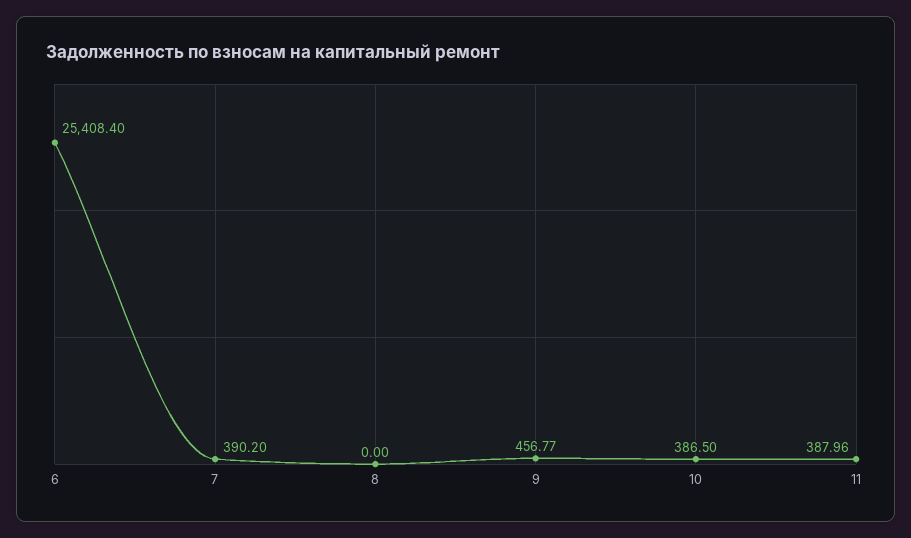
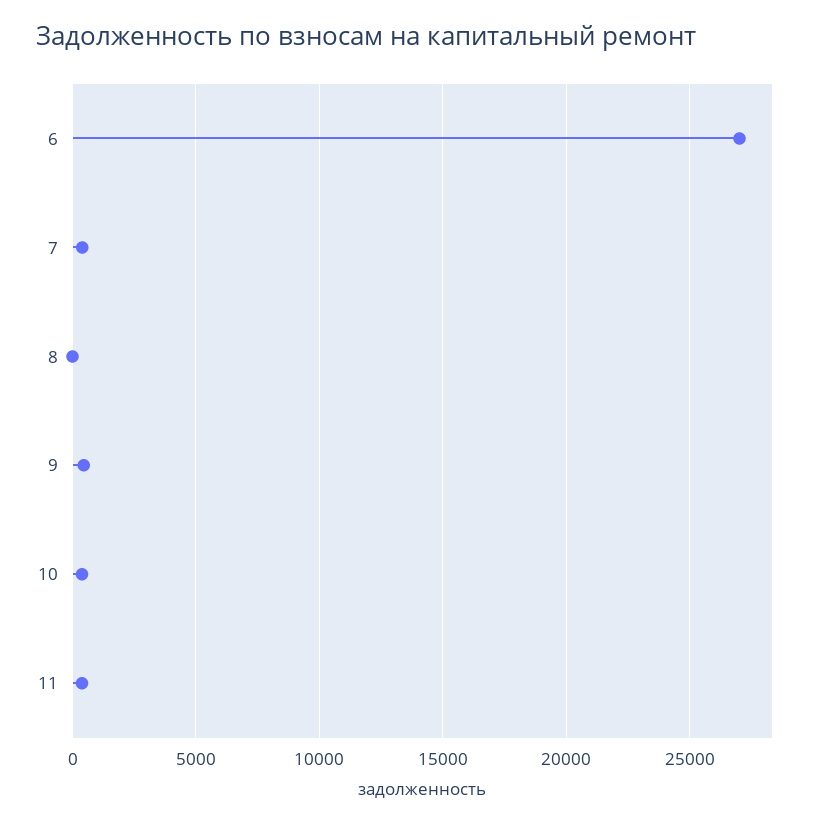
6: 25408.4 -> 27000

